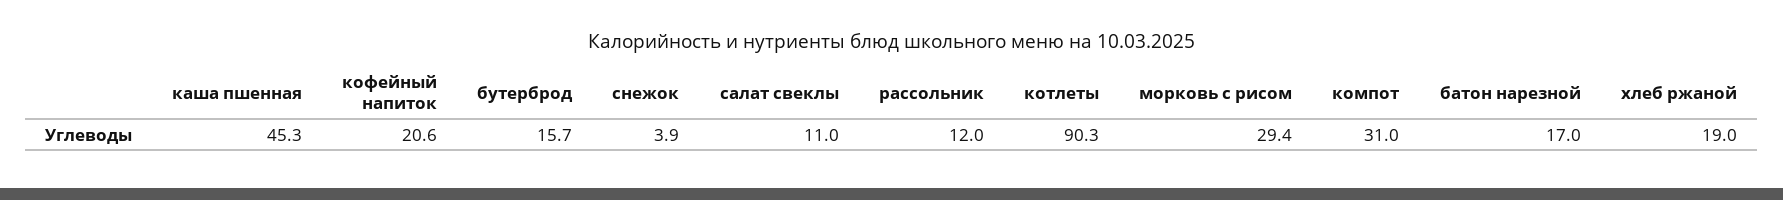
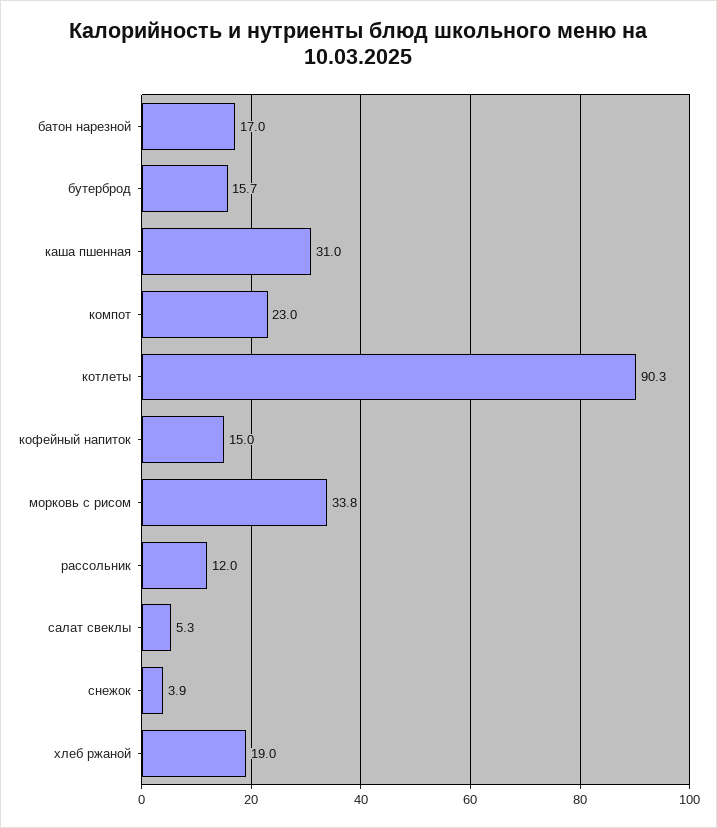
каша пшенная: 45.3 -> 31
кофейный напиток: 20.6 -> 15
салат свеклы: 11 -> 5.3
морковь с рисом: 29.4 -> 33.8
компот: 31 -> 23

